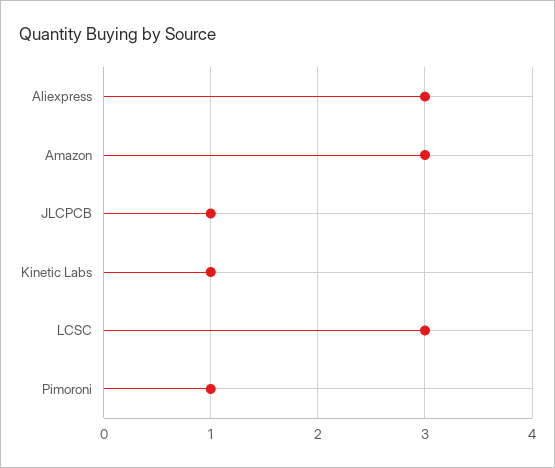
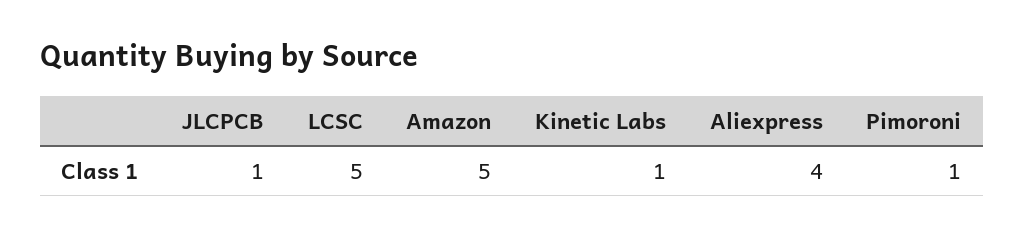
Aliexpress: 3 -> 4
Amazon: 3 -> 5
LCSC: 3 -> 5

